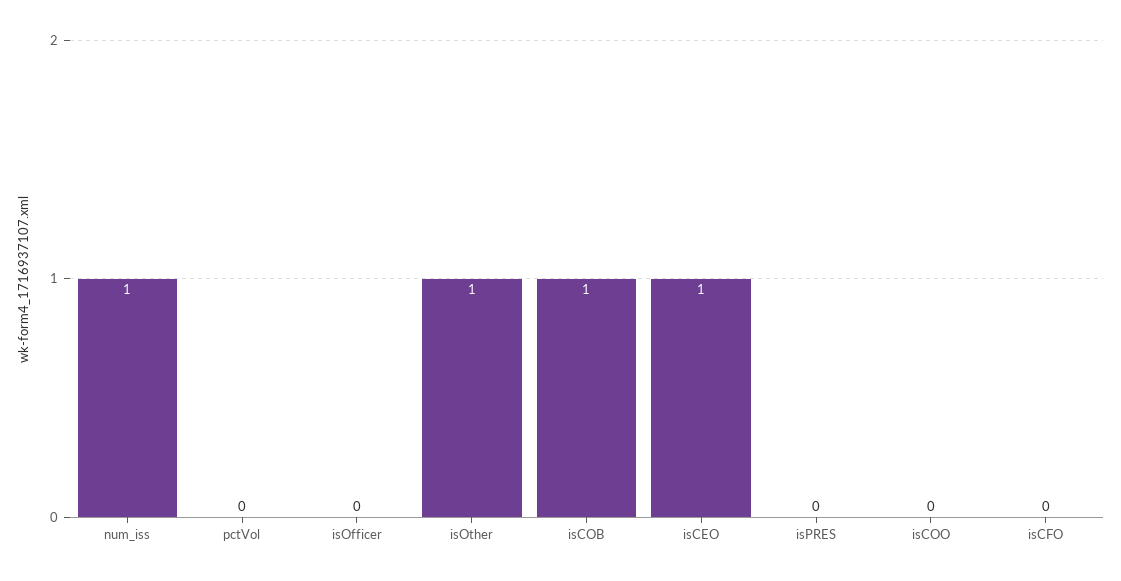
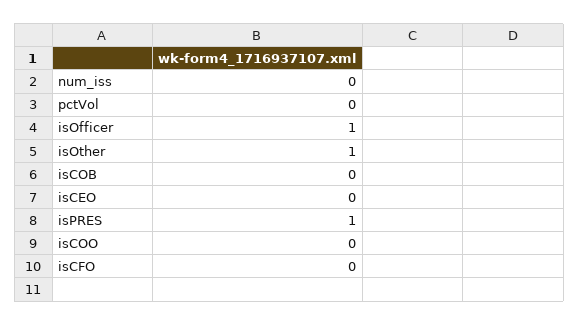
num_iss: 1 -> 0
isOfficer: 0 -> 1
isCOB: 1 -> 0
isCEO: 1 -> 0
isPRES: 0 -> 1

